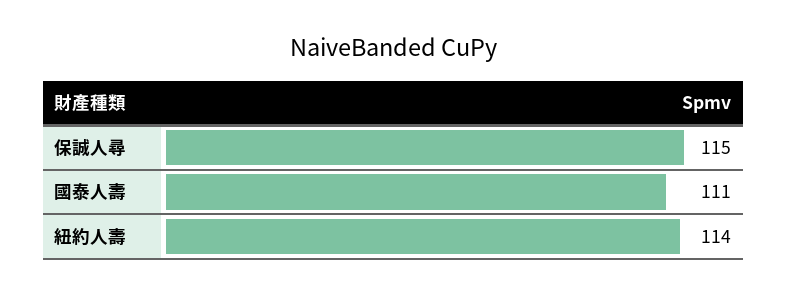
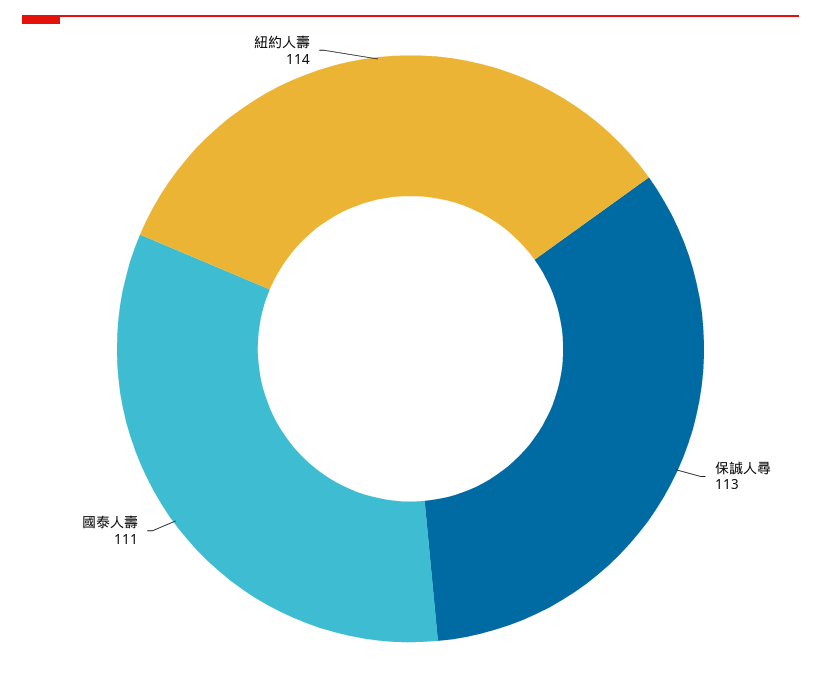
保誠人尋: 115 -> 113

